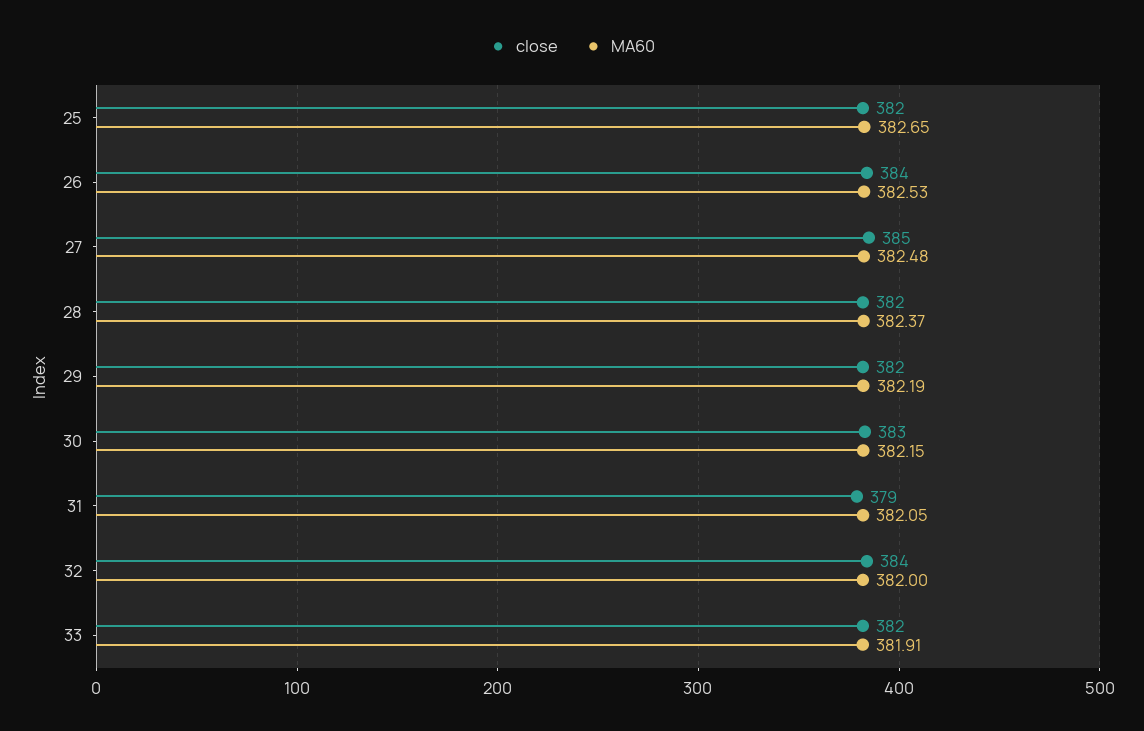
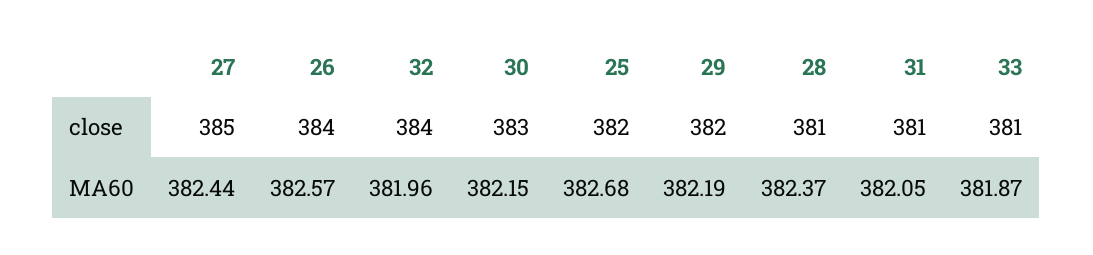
MA60, 25: 382.65 -> 382.68
MA60, 26: 382.53 -> 382.57
MA60, 27: 382.48 -> 382.44
close, 28: 382 -> 381
close, 31: 379 -> 381
MA60, 32: 382 -> 381.96
close, 33: 382 -> 381
MA60, 33: 381.91 -> 381.87

